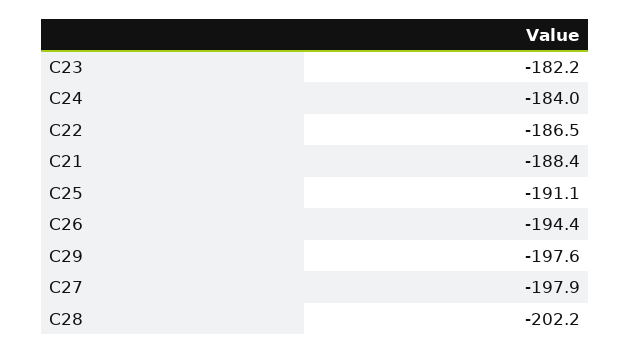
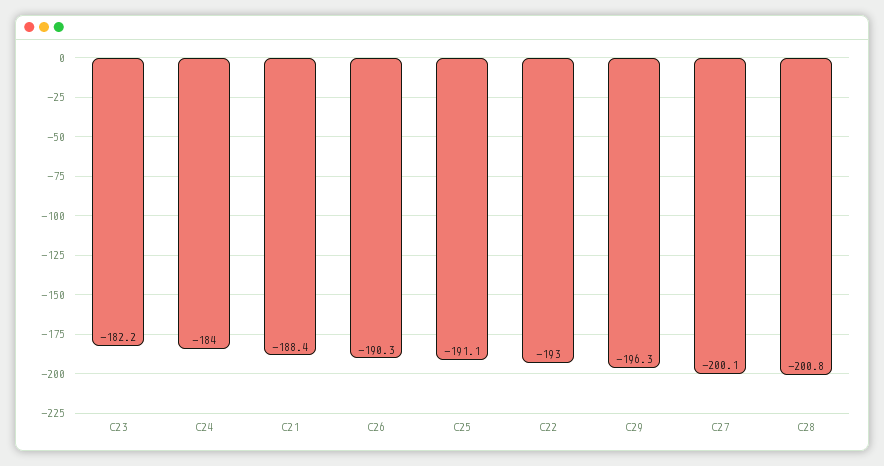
C22: -186.5 -> -193
C26: -194.4 -> -190.3
C29: -197.6 -> -196.3
C27: -197.9 -> -200.1
C28: -202.2 -> -200.8

